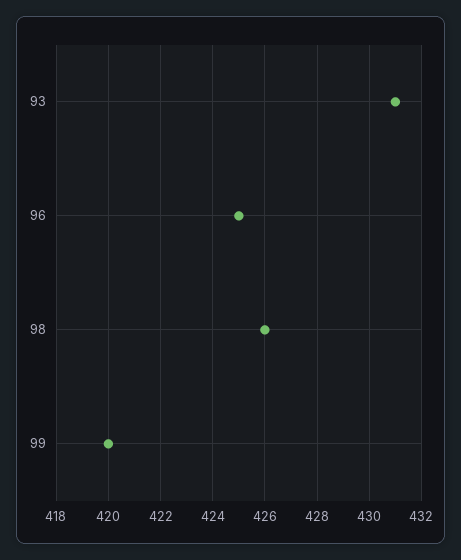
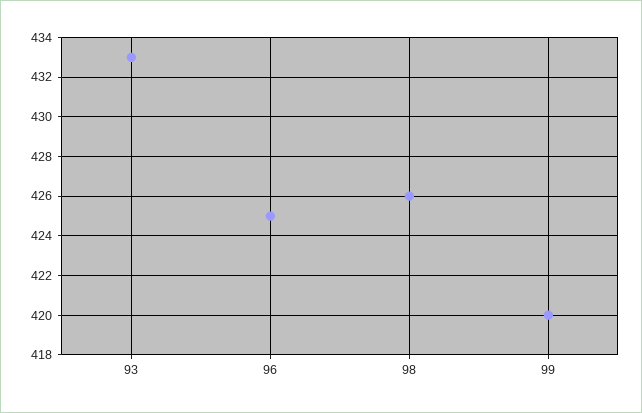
93: 431 -> 433

